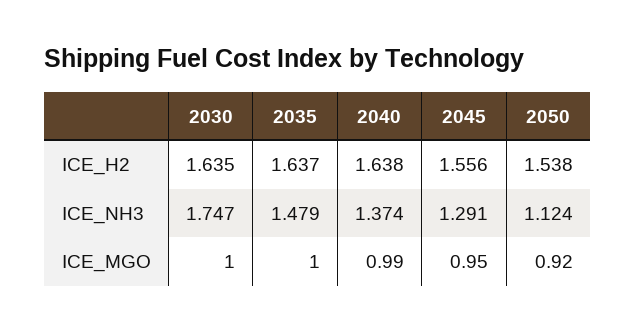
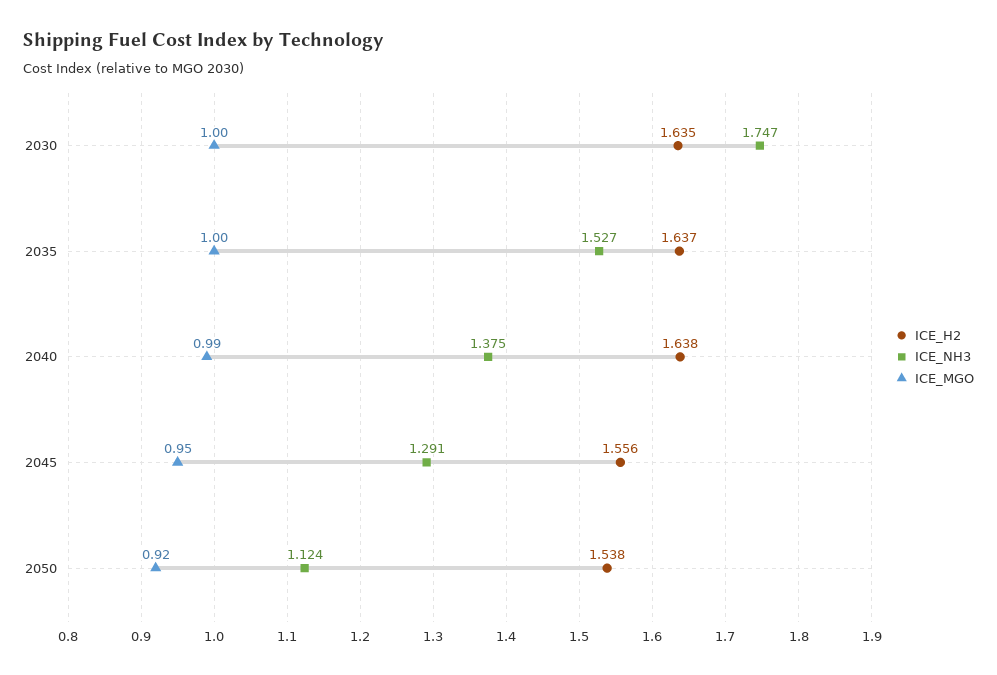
ICE_NH3, 2035: 1.479 -> 1.527
ICE_NH3, 2040: 1.374 -> 1.375

